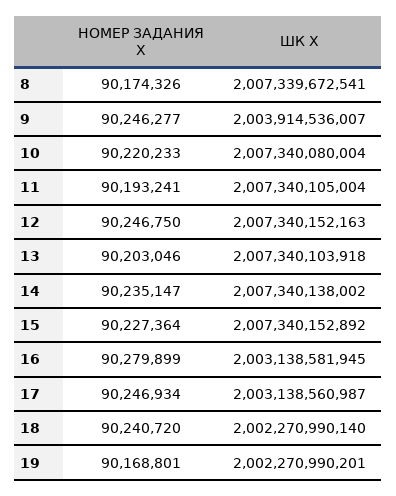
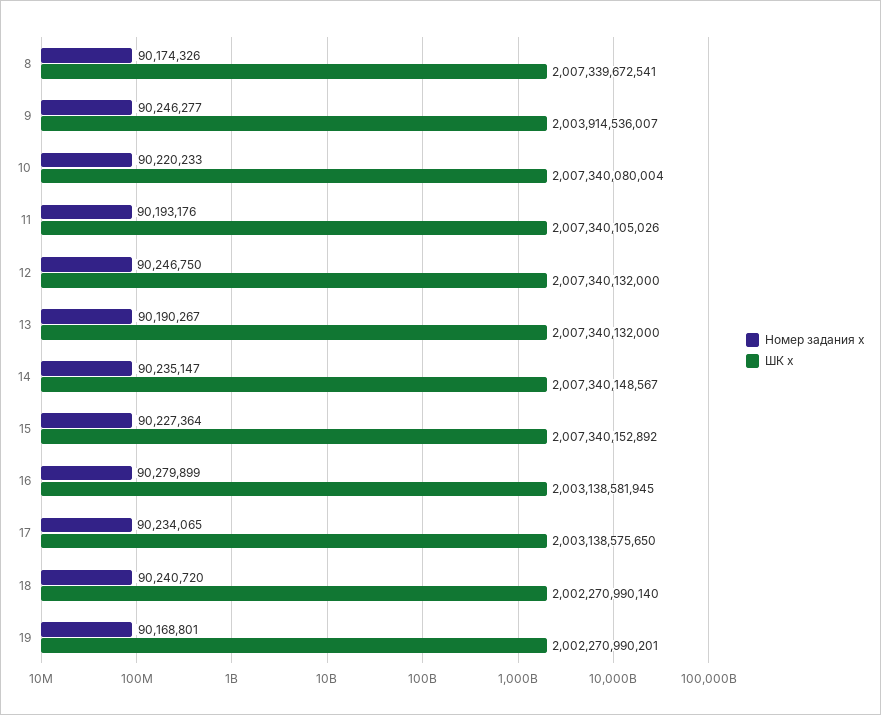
НОМЕР ЗАДАНИЯ X, 11: 90193241 -> 90193176
ШК X, 11: 2007340105004 -> 2007340105026
ШК X, 12: 2007340152163 -> 2007340132000
НОМЕР ЗАДАНИЯ X, 13: 90203046 -> 90190267
ШК X, 13: 2007340103918 -> 2007340132000
ШК X, 14: 2007340138002 -> 2007340148567
НОМЕР ЗАДАНИЯ X, 17: 90246934 -> 90234065
ШК X, 17: 2003138560987 -> 2003138575650

